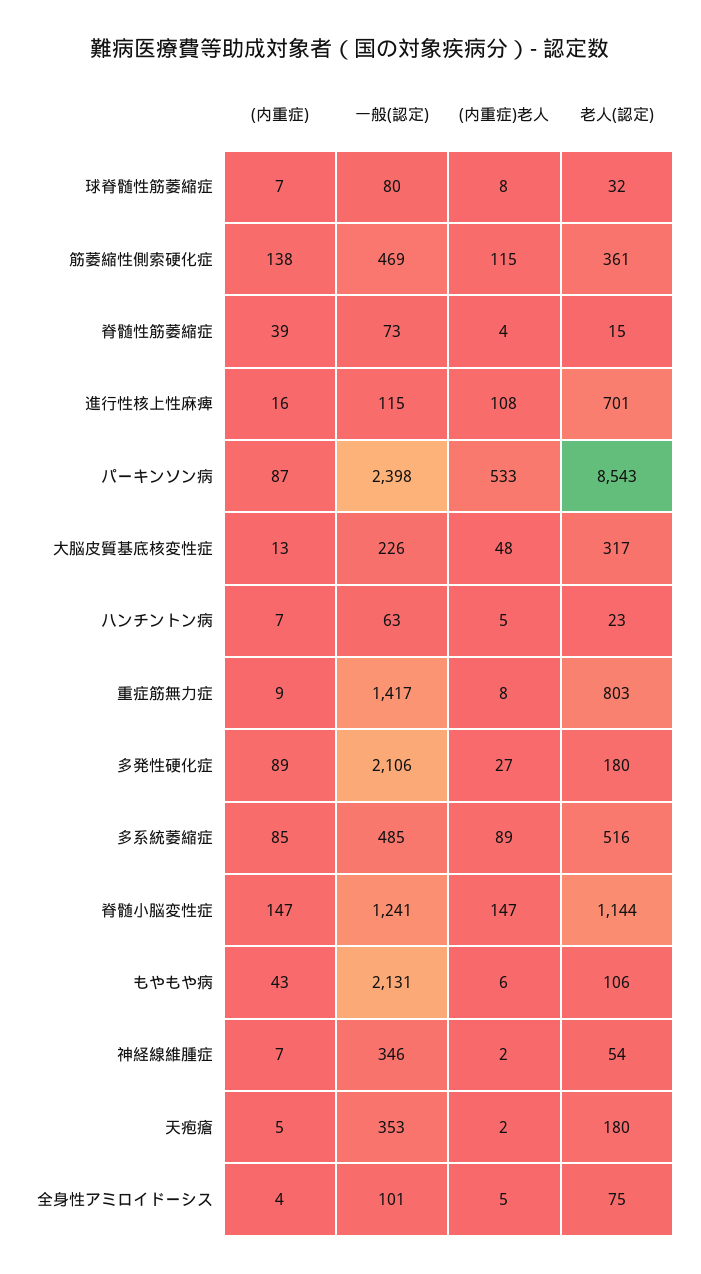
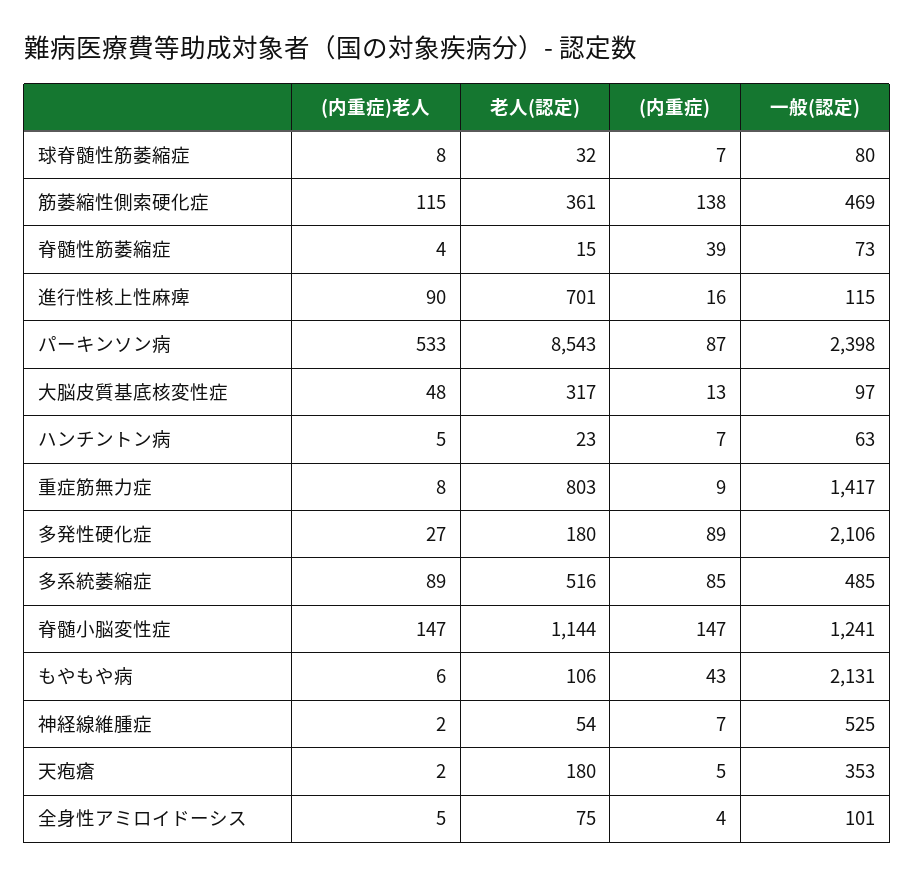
(内重症)老人, 進行性核上性麻痺: 108 -> 90
一般(認定), 大脳皮質基底核変性症: 226 -> 97
一般(認定), 神経線維腫症: 346 -> 525

